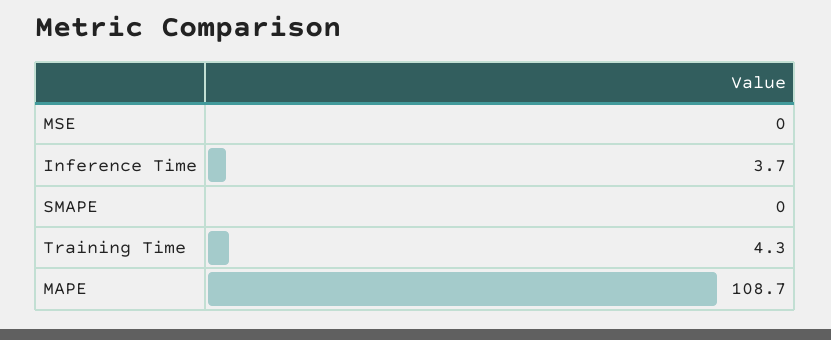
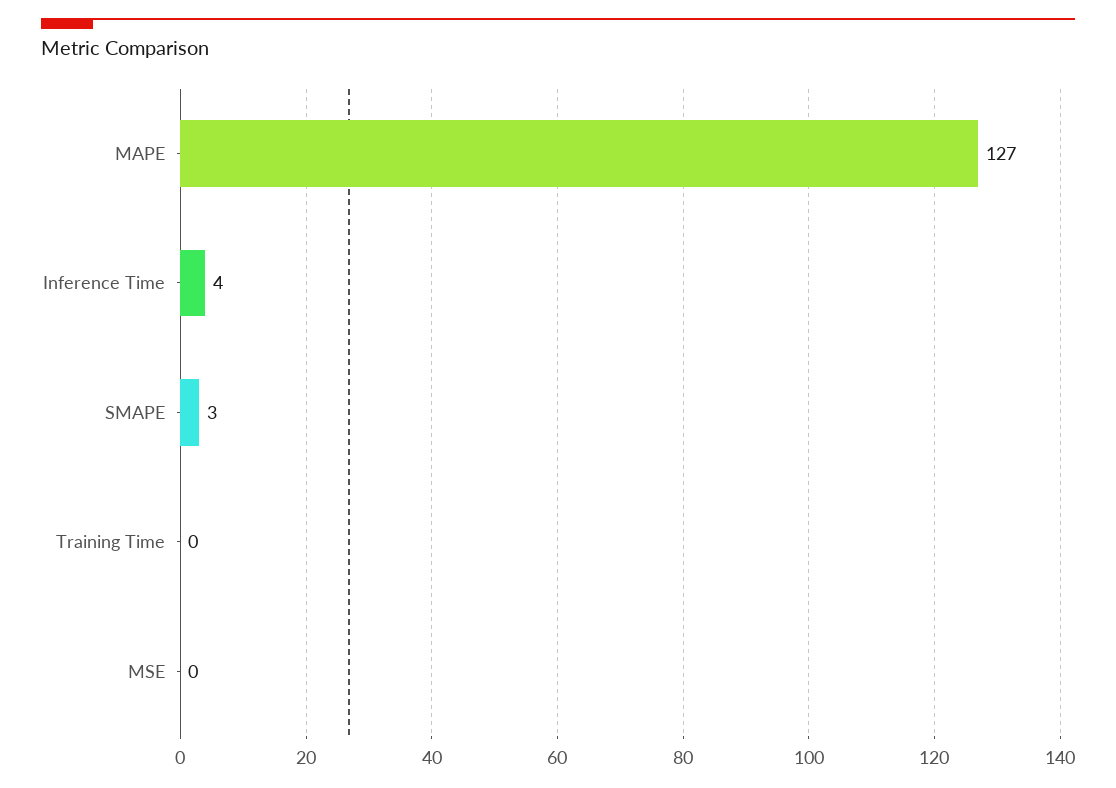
SMAPE: 0 -> 3
Training Time: 4.3 -> 0
MAPE: 108.7 -> 127

